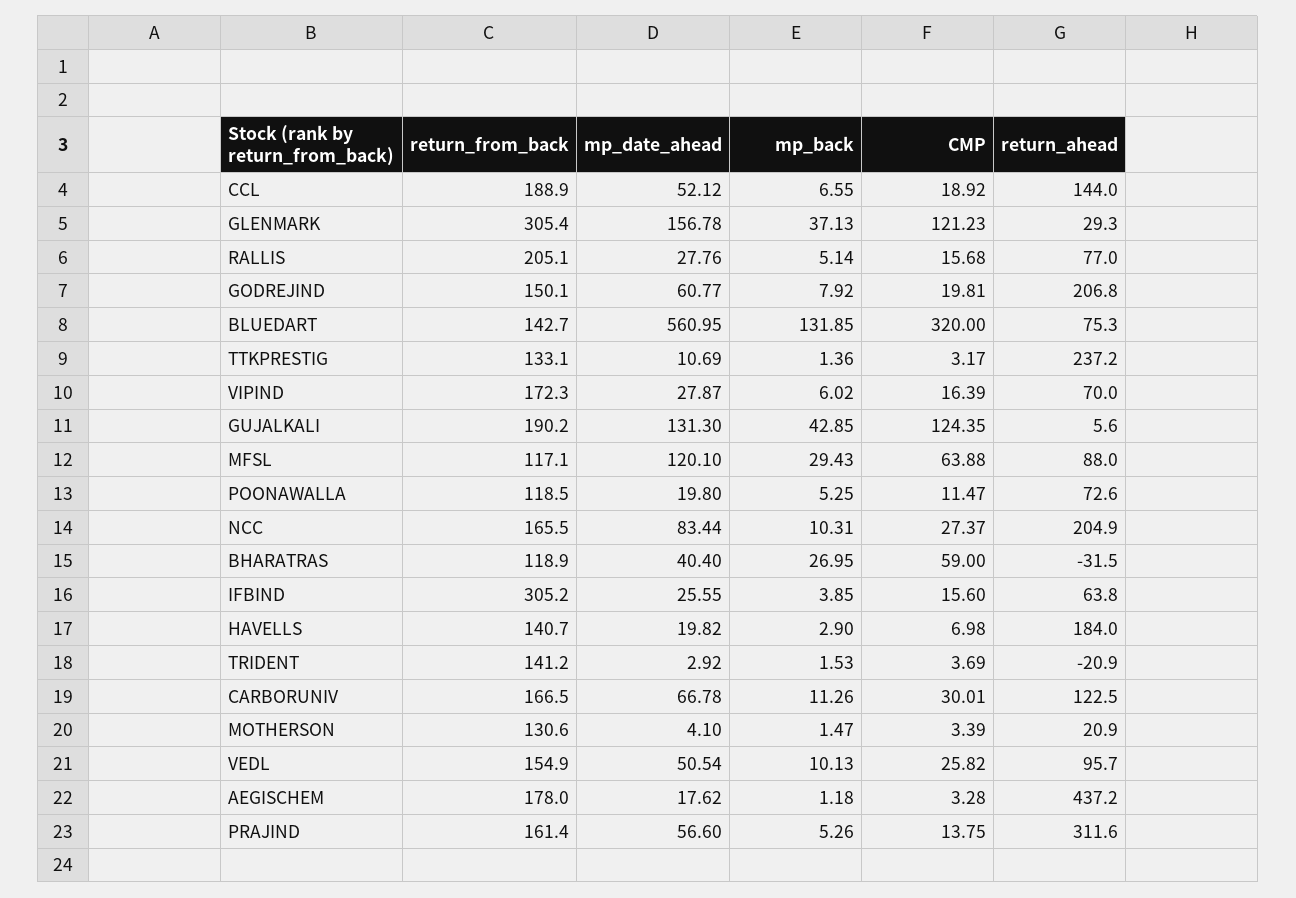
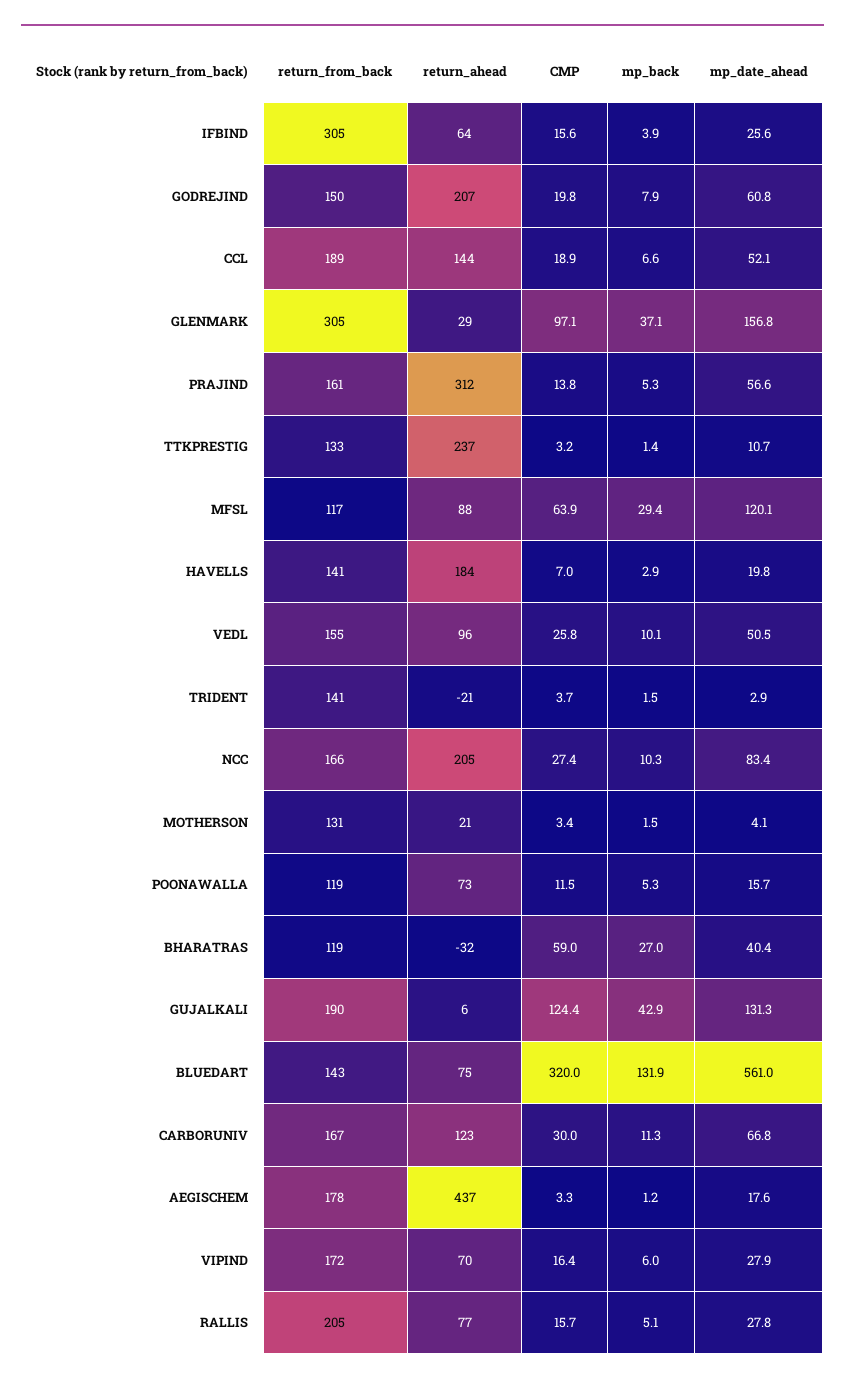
CMP, GLENMARK: 121.23 -> 97.1
mp_date_ahead, POONAWALLA: 19.8 -> 15.7

